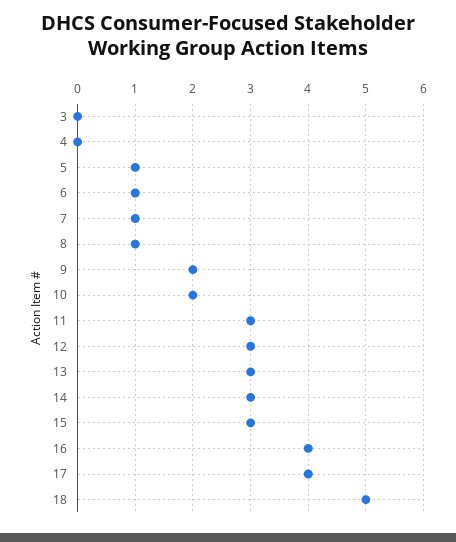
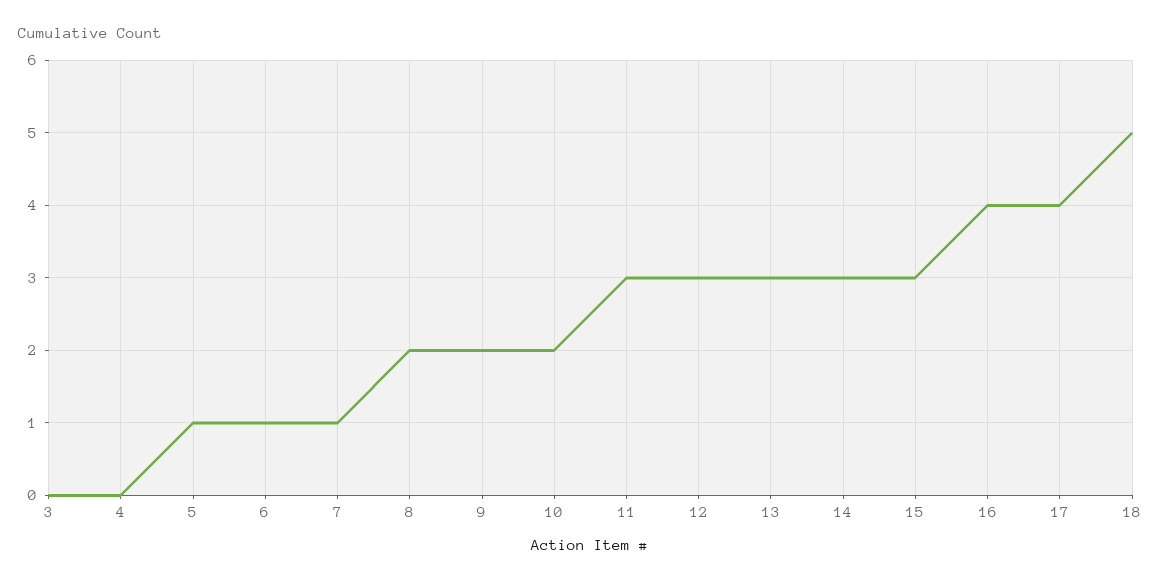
8: 1 -> 2

